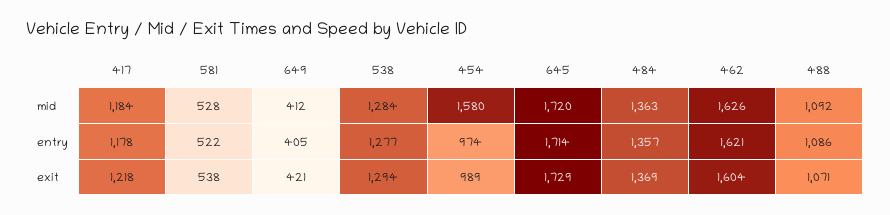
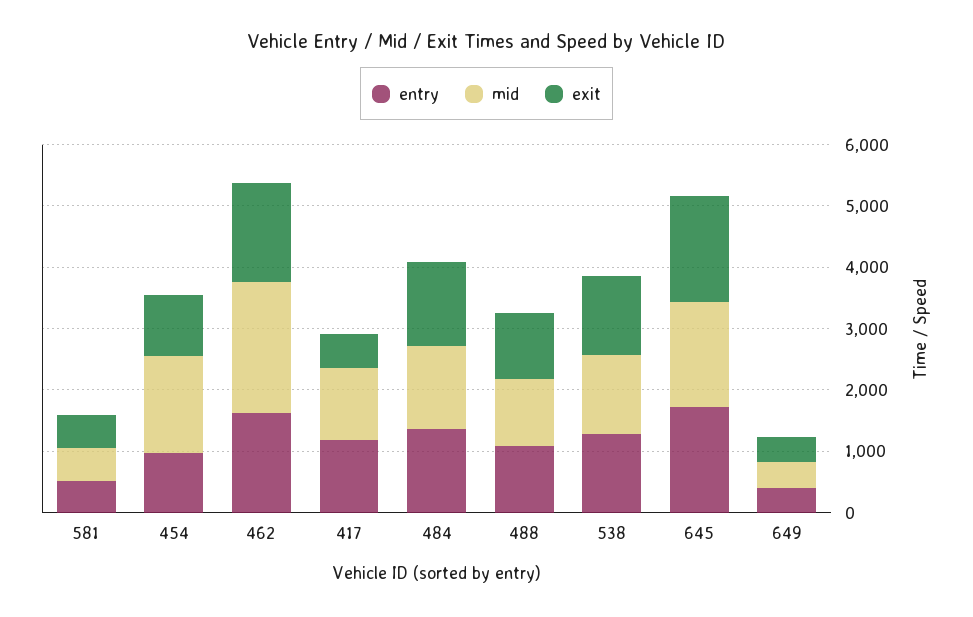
mid, 462: 1626 -> 2200
exit, 417: 1218 -> 600

